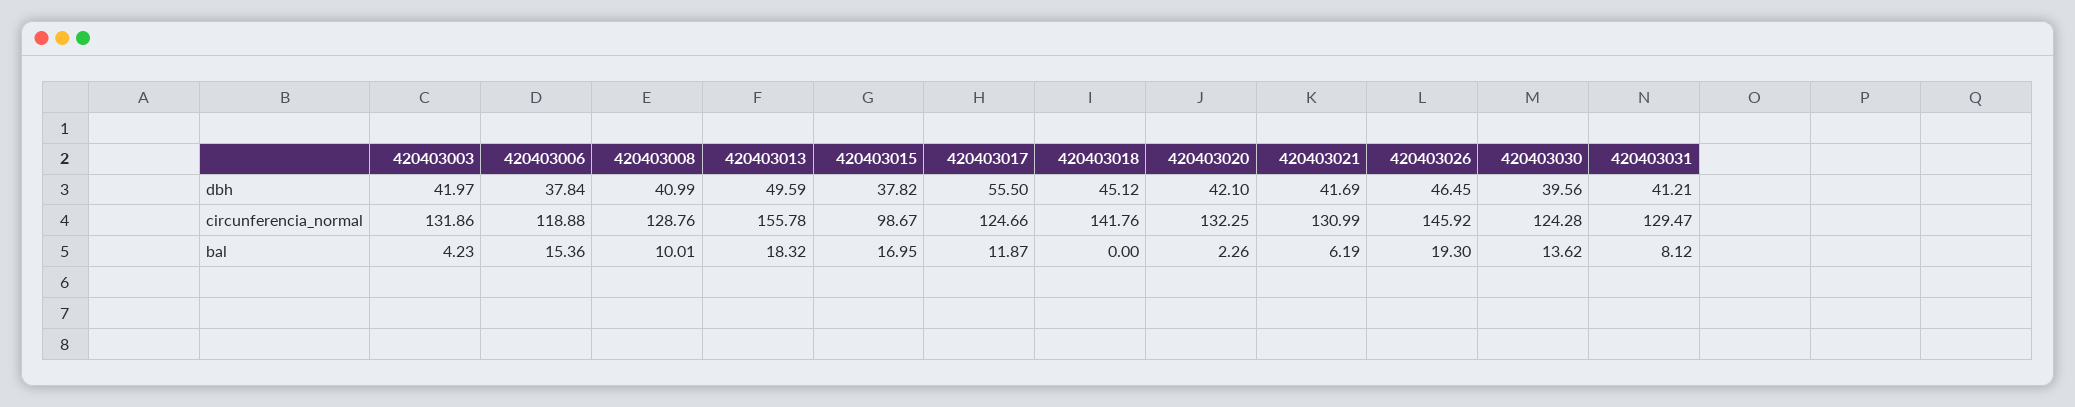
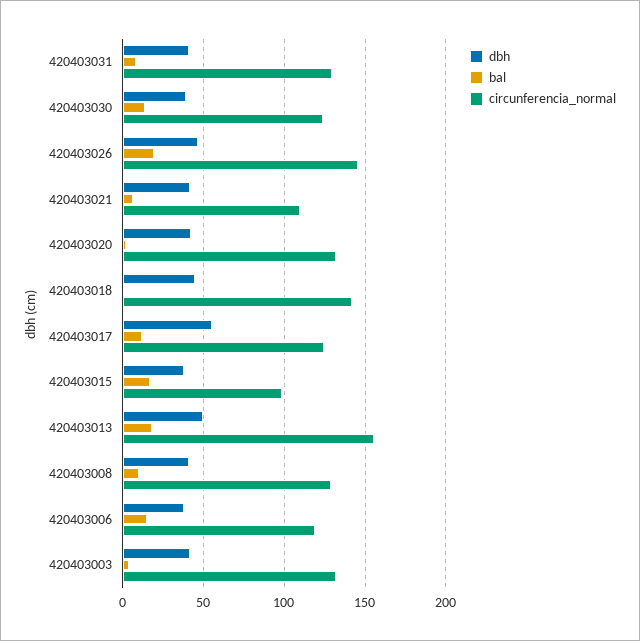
circunferencia_normal, 420403021: 130.99 -> 110

